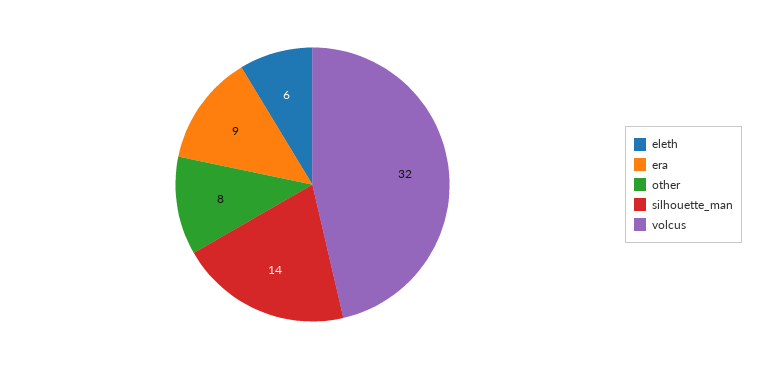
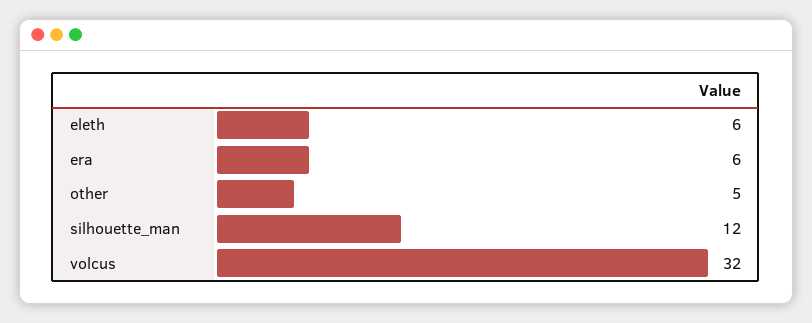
era: 9 -> 6
other: 8 -> 5
silhouette_man: 14 -> 12

